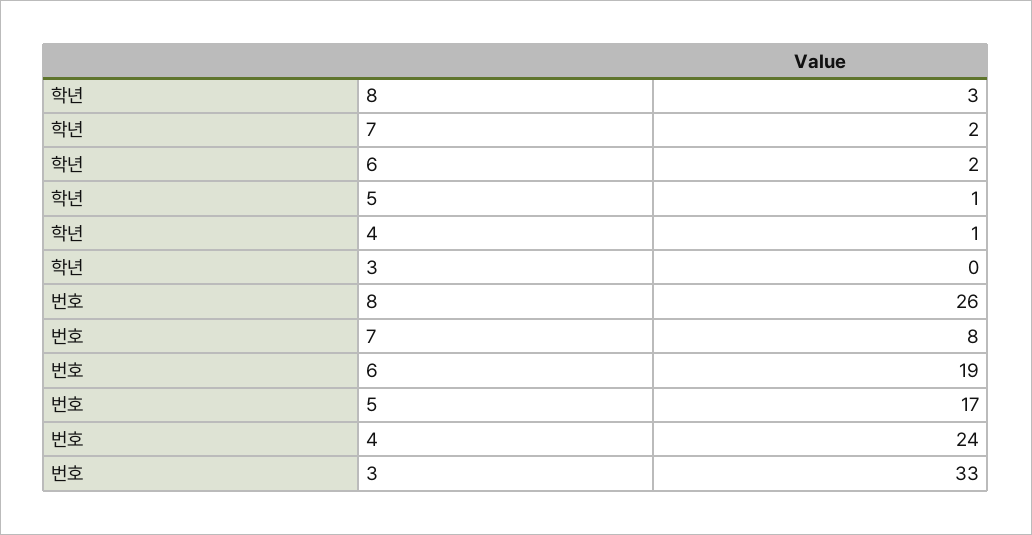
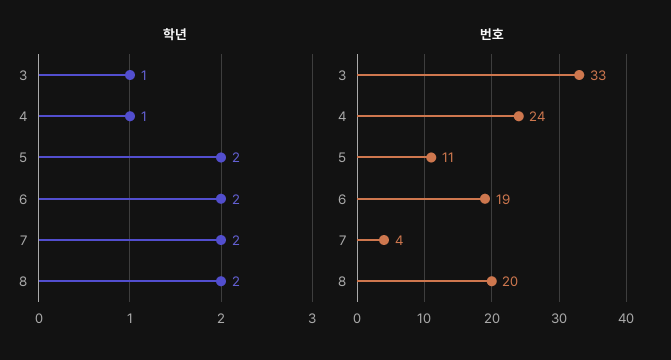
학년, 8: 3 -> 2
학년, 5: 1 -> 2
학년, 3: 0 -> 1
번호, 8: 26 -> 20
번호, 7: 8 -> 4
번호, 5: 17 -> 11

